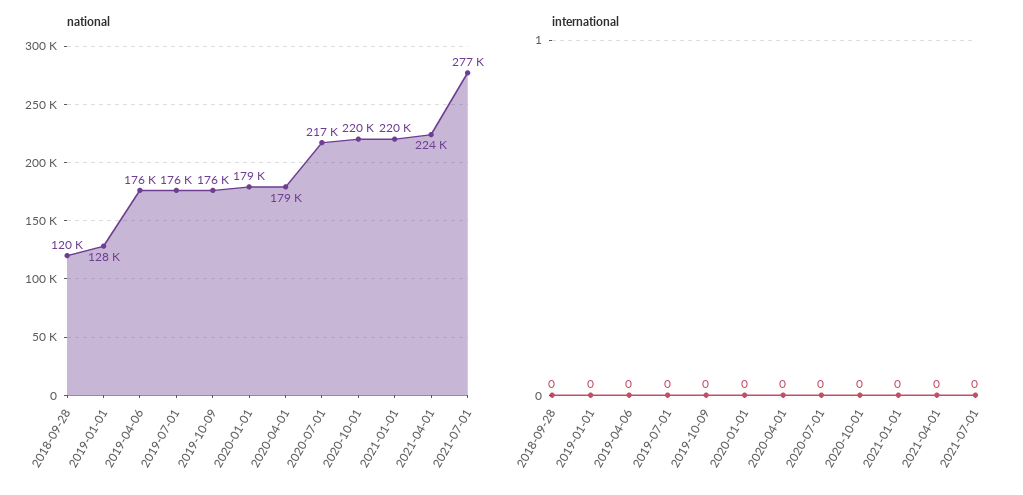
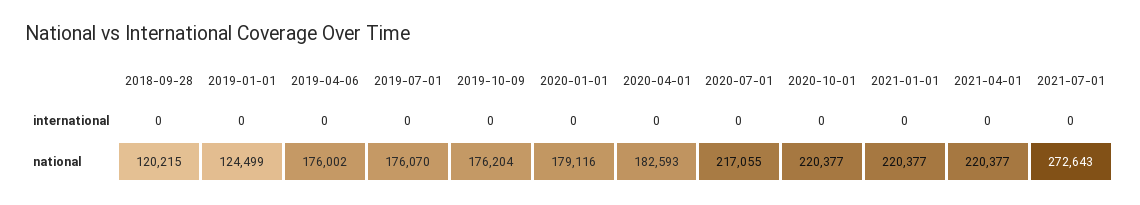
national, 2019-01-01: 128000 -> 124499
national, 2020-04-01: 179000 -> 182593
national, 2021-04-01: 224000 -> 220377
national, 2021-07-01: 277000 -> 272643

